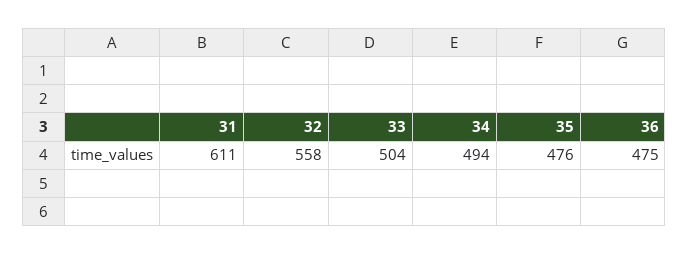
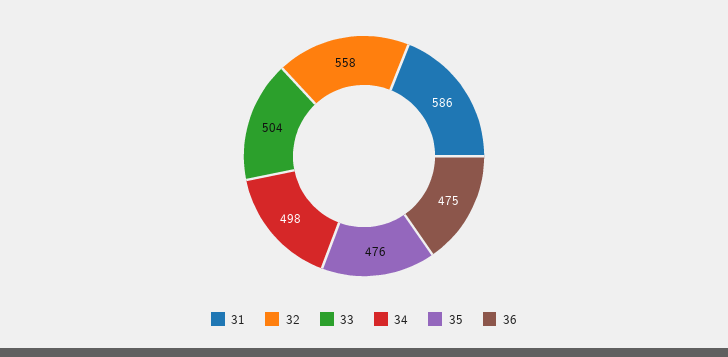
31: 611 -> 586
34: 494 -> 498

